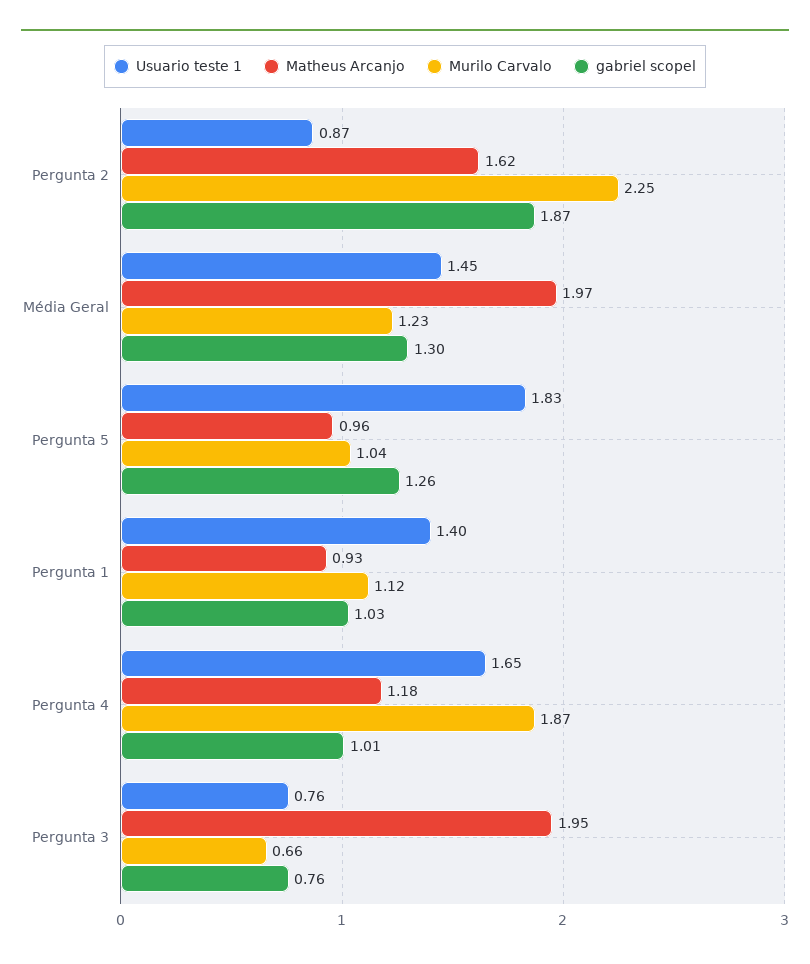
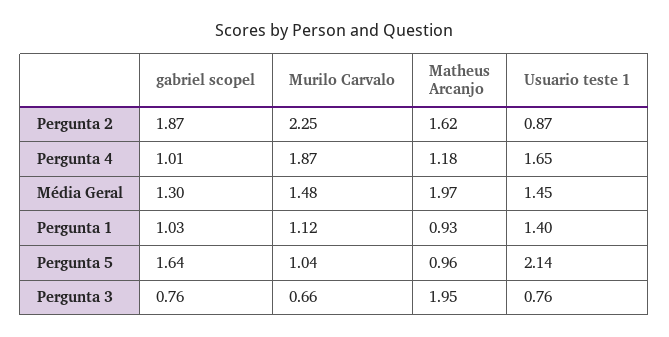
Murilo Carvalo, Média Geral: 1.23 -> 1.48
Usuario teste 1, Pergunta 5: 1.83 -> 2.14
gabriel scopel, Pergunta 5: 1.26 -> 1.64

